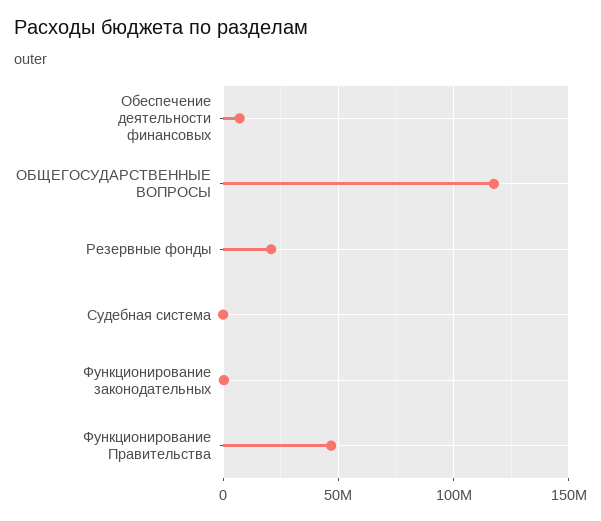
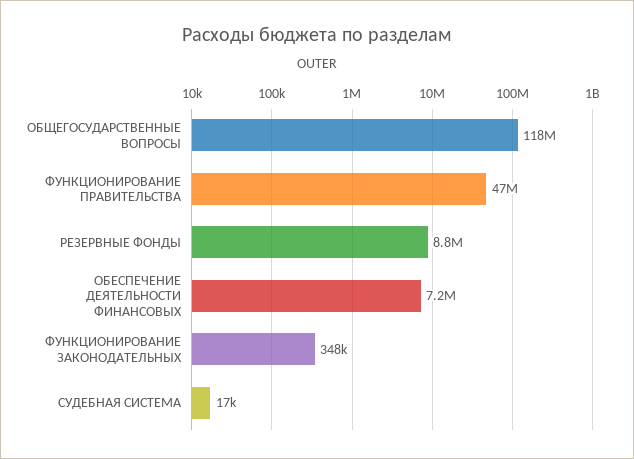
Резервные фонды: 20000000 -> 8800000

